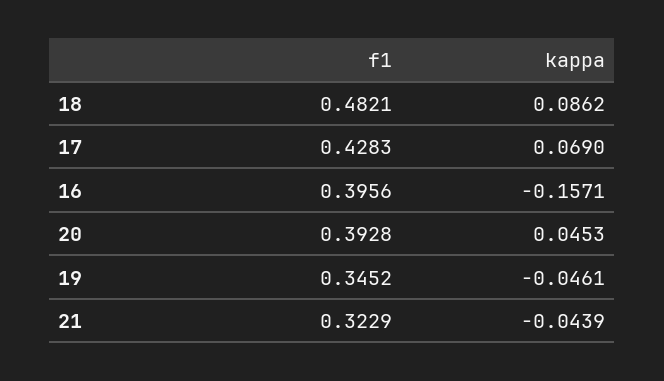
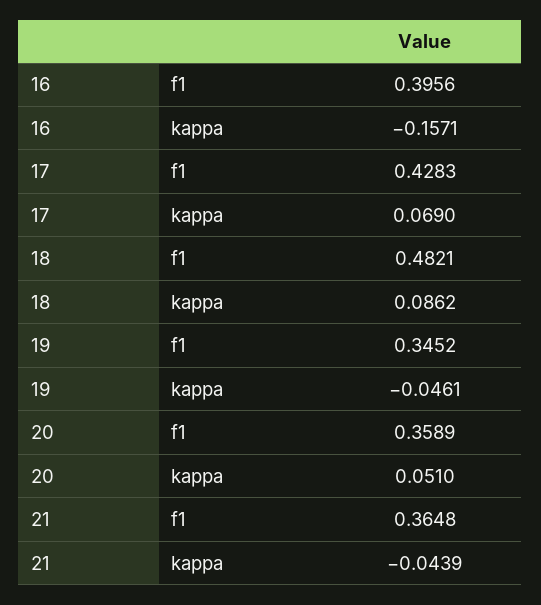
f1, 20: 0.3928 -> 0.3589
kappa, 20: 0.0453 -> 0.051
f1, 21: 0.3229 -> 0.3648

